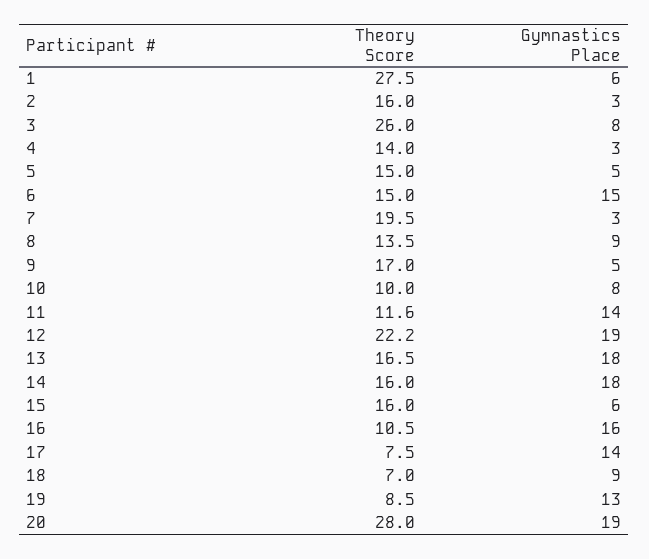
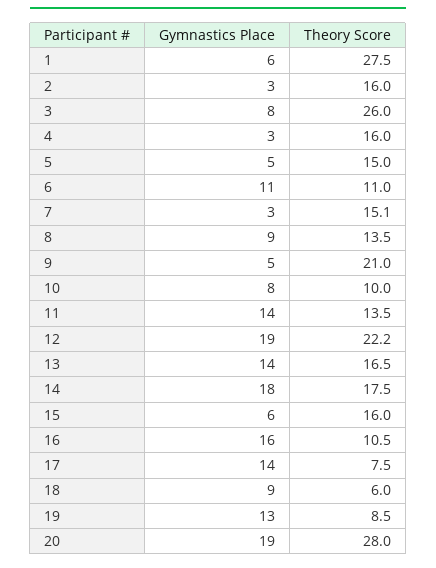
Theory Score, 4: 14 -> 16
Theory Score, 6: 15 -> 11
Gymnastics Place, 6: 15 -> 11
Theory Score, 7: 19.5 -> 15.1
Theory Score, 9: 17 -> 21
Theory Score, 11: 11.6 -> 13.5
Gymnastics Place, 13: 18 -> 14
Theory Score, 14: 16 -> 17.5
Theory Score, 18: 7 -> 6

